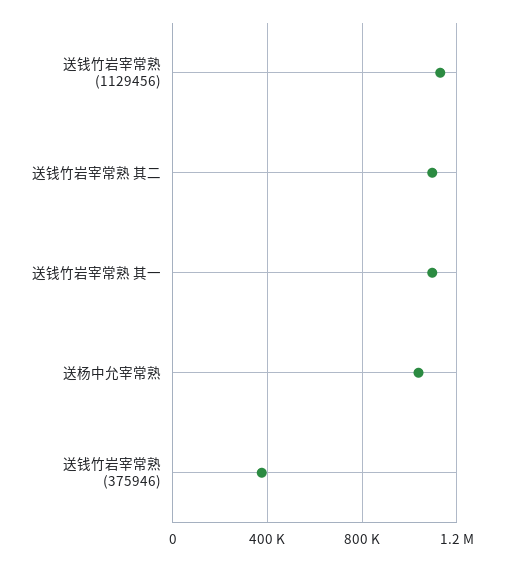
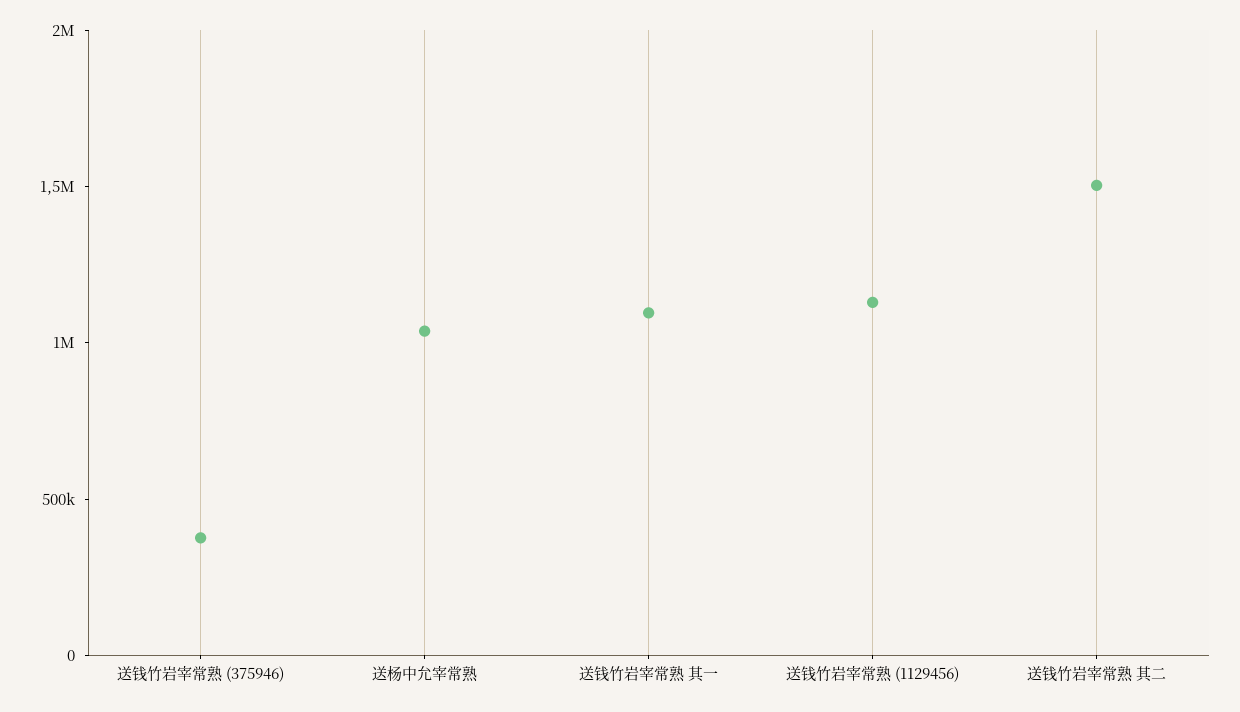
送钱竹岩宰常熟 其二: 1100000 -> 1500000

